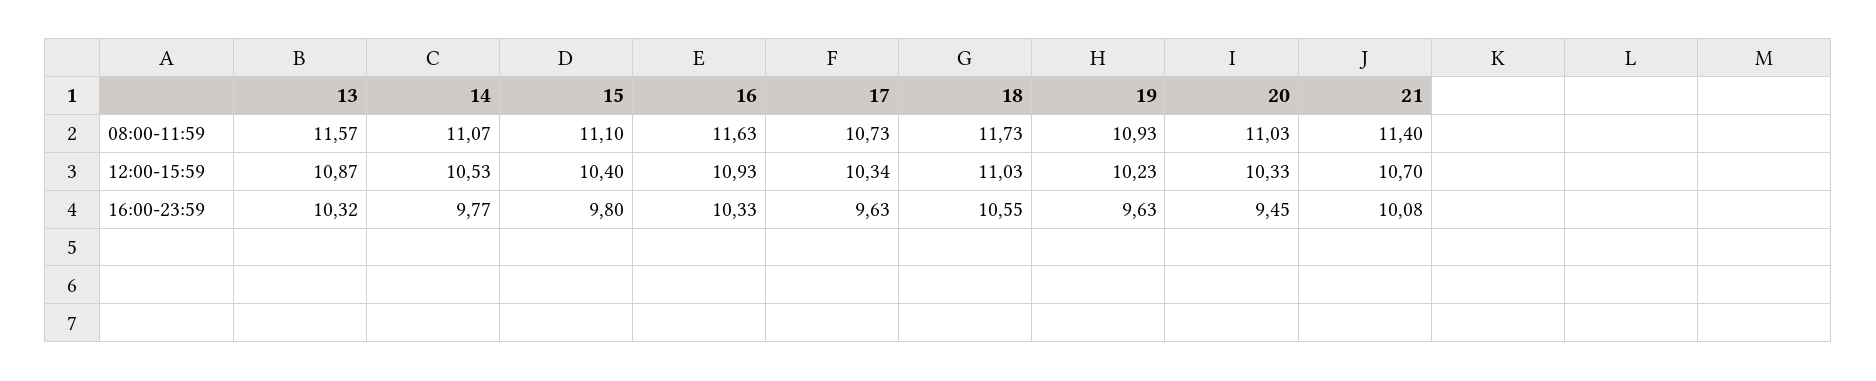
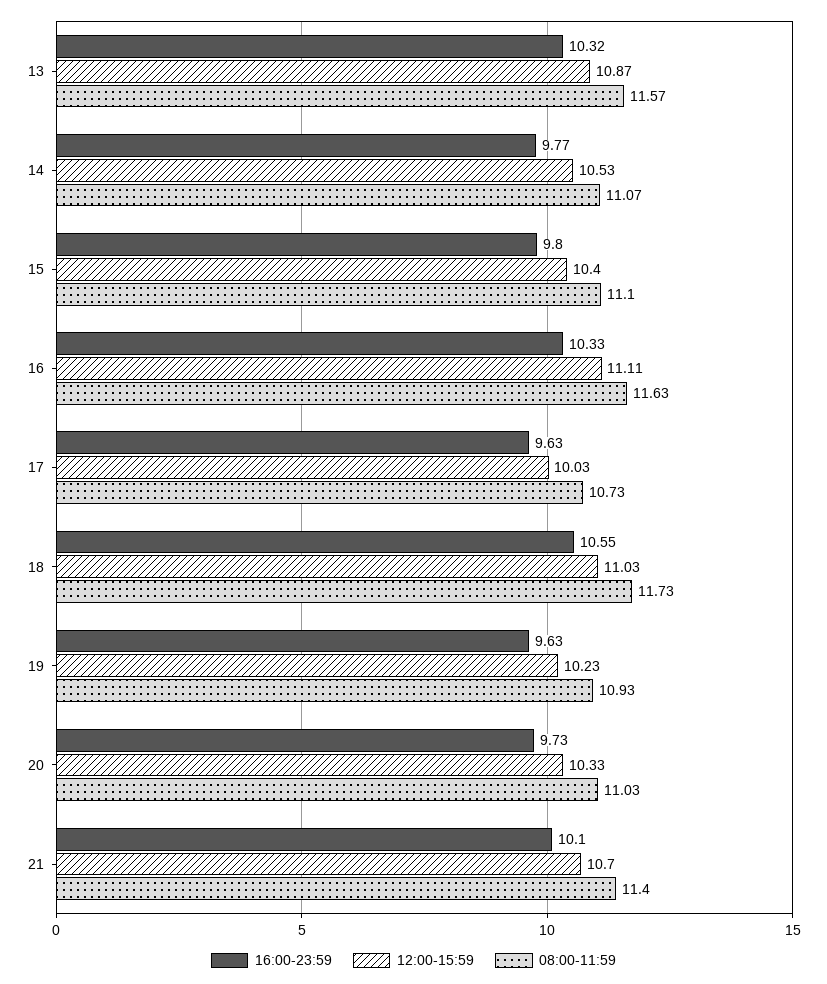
12:00-15:59, 16: 10.93 -> 11.11
12:00-15:59, 17: 10.34 -> 10.03
16:00-23:59, 20: 9.45 -> 9.73
16:00-23:59, 21: 10.08 -> 10.1

